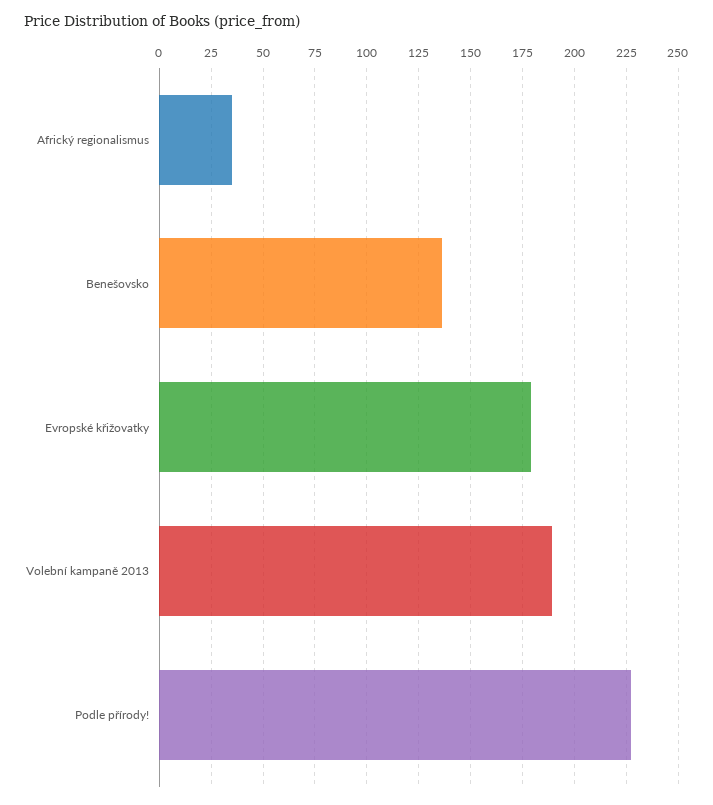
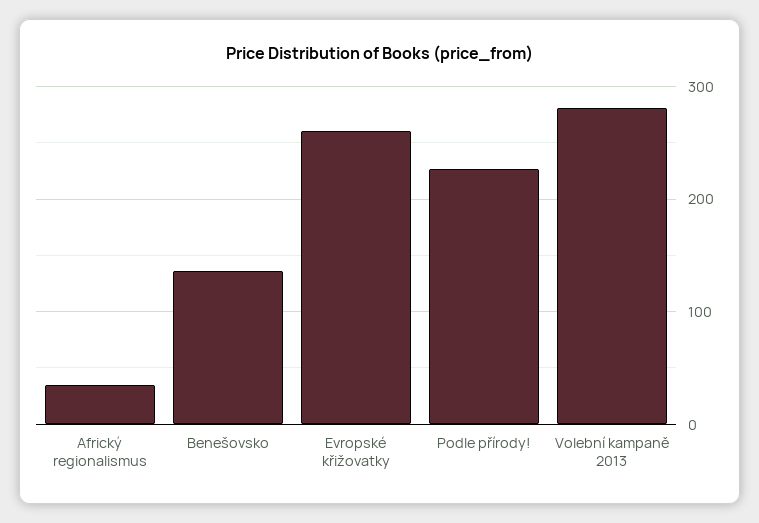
Evropské křižovatky: 180 -> 260
Volební kampaně 2013: 190 -> 280

